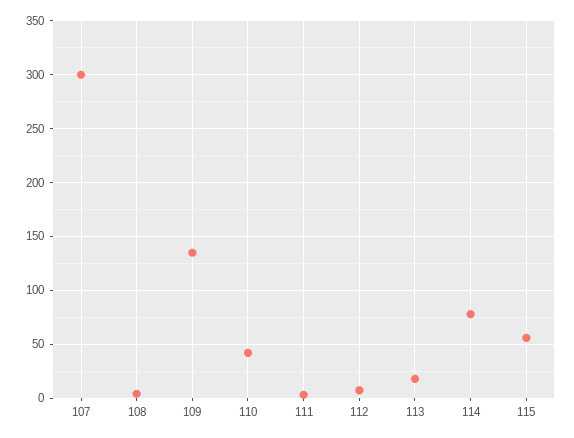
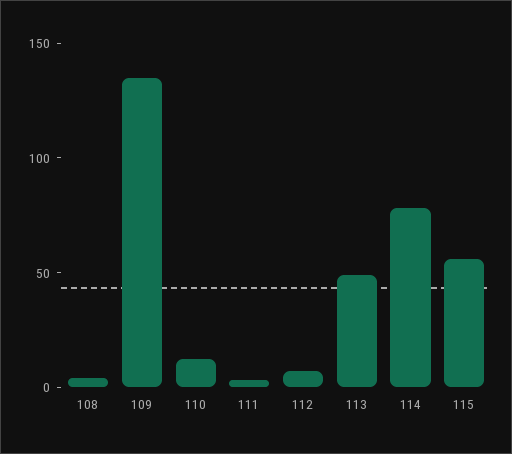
107: 300 -> none
110: 40 -> 10
113: 20 -> 50

